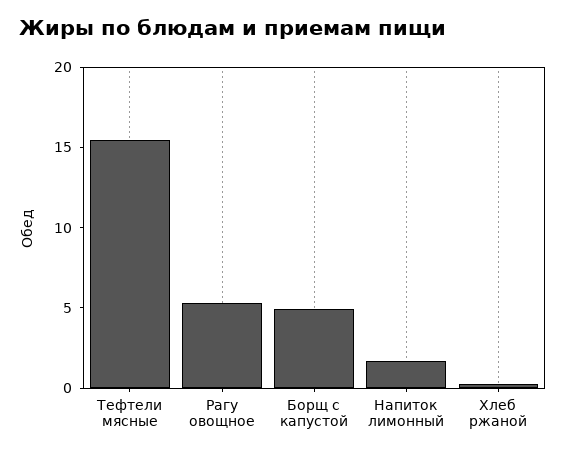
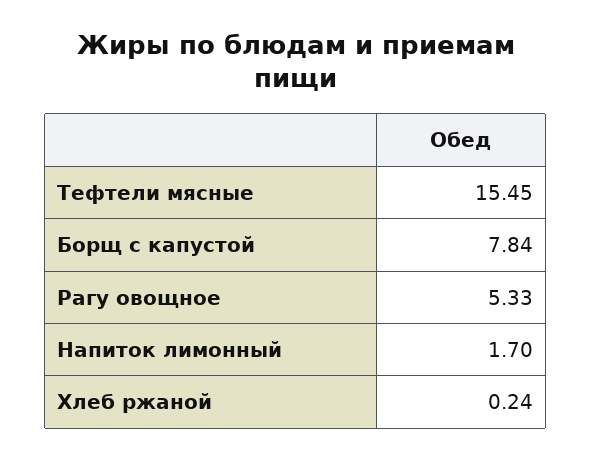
Борщ с капустой: 5 -> 7.84

